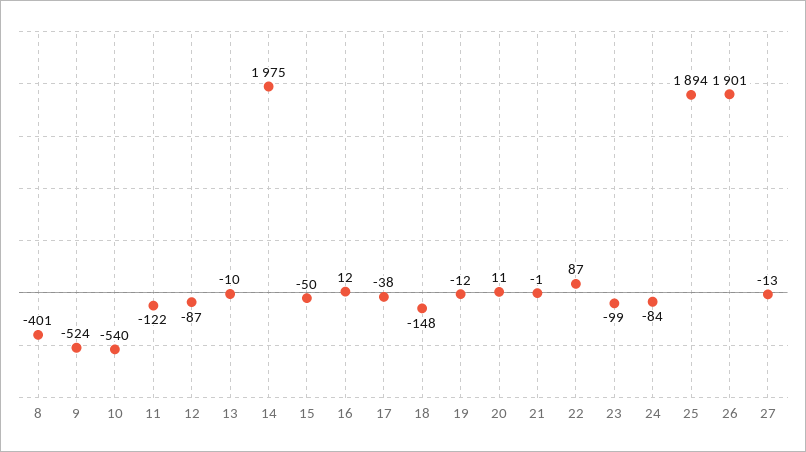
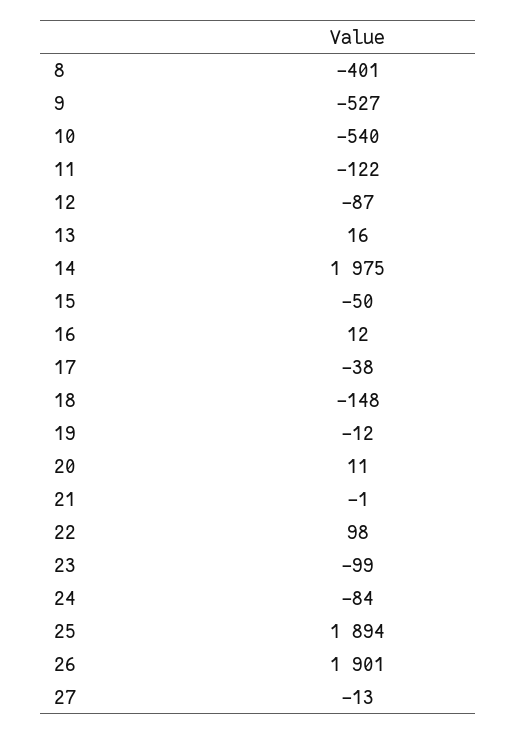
9: -524 -> -527
13: -10 -> 16
22: 87 -> 98

